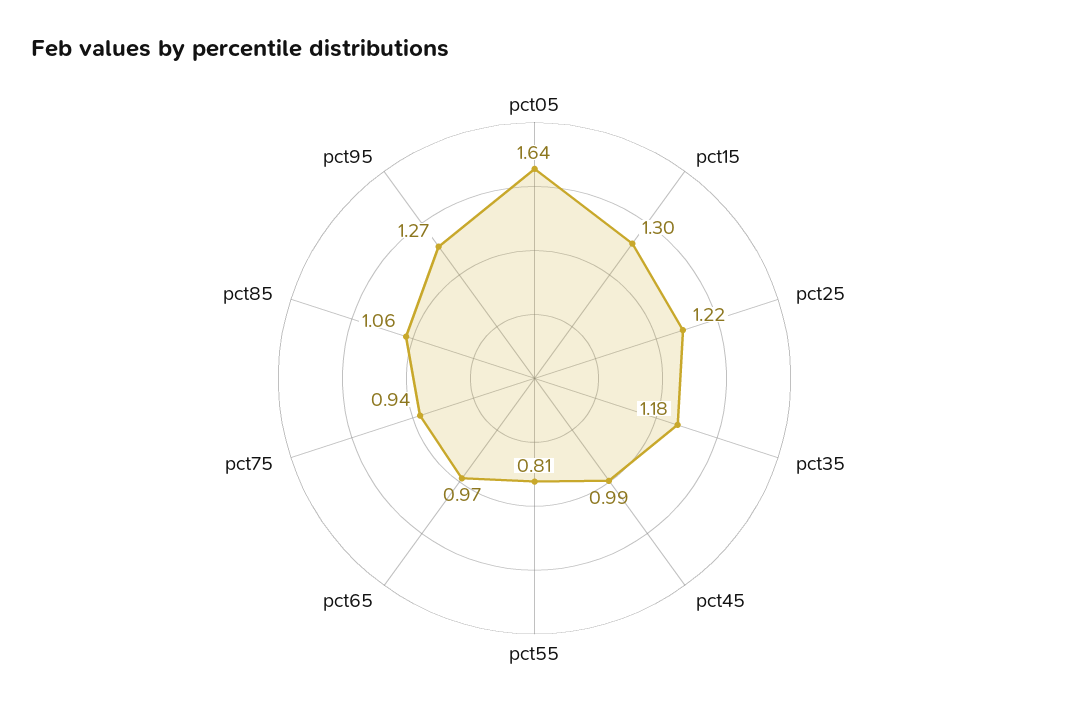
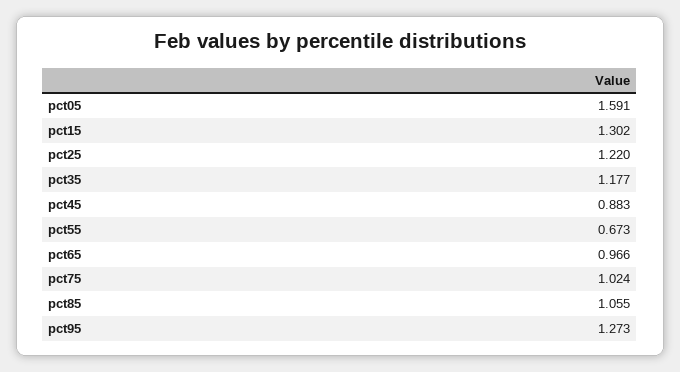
pct05: 1.64 -> 1.591
pct45: 0.99 -> 0.883
pct55: 0.81 -> 0.673
pct75: 0.94 -> 1.024

